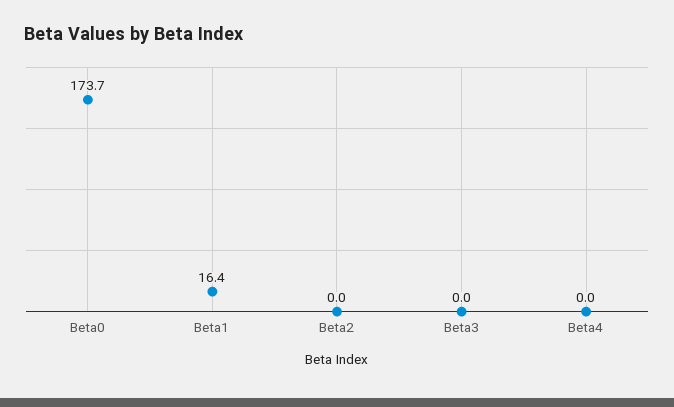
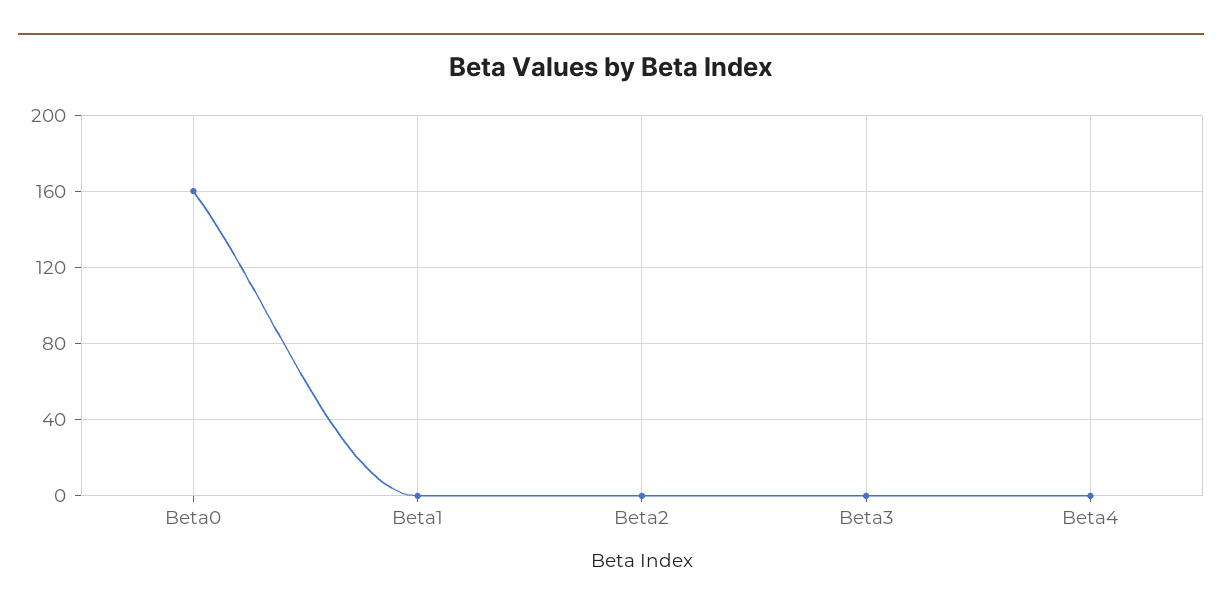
Beta0: 173.7 -> 160
Beta1: 16.4 -> 0

